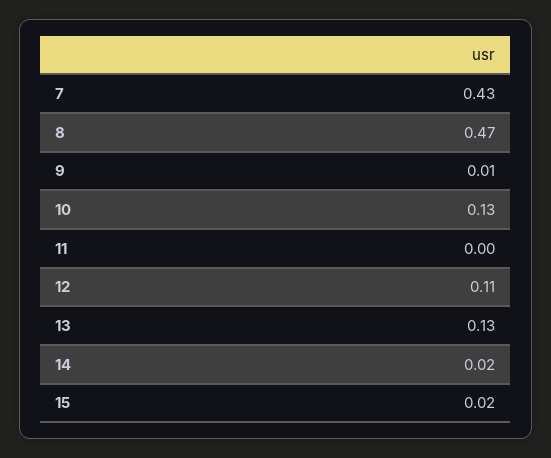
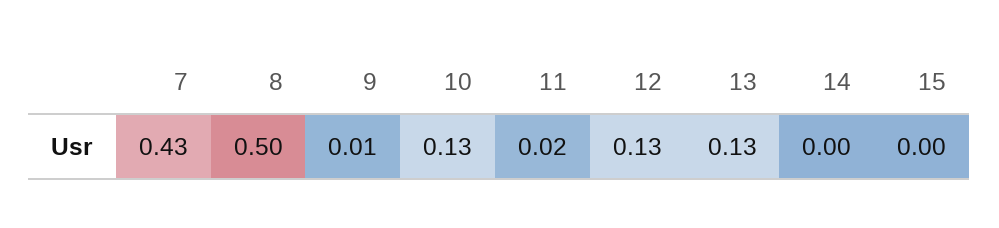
8: 0.47 -> 0.5
11: 0 -> 0.02
12: 0.11 -> 0.13
14: 0.02 -> 0
15: 0.02 -> 0

